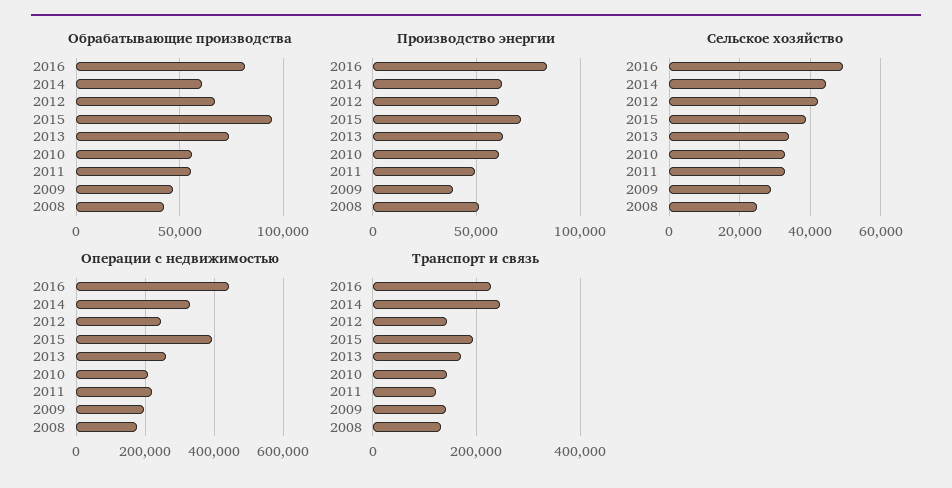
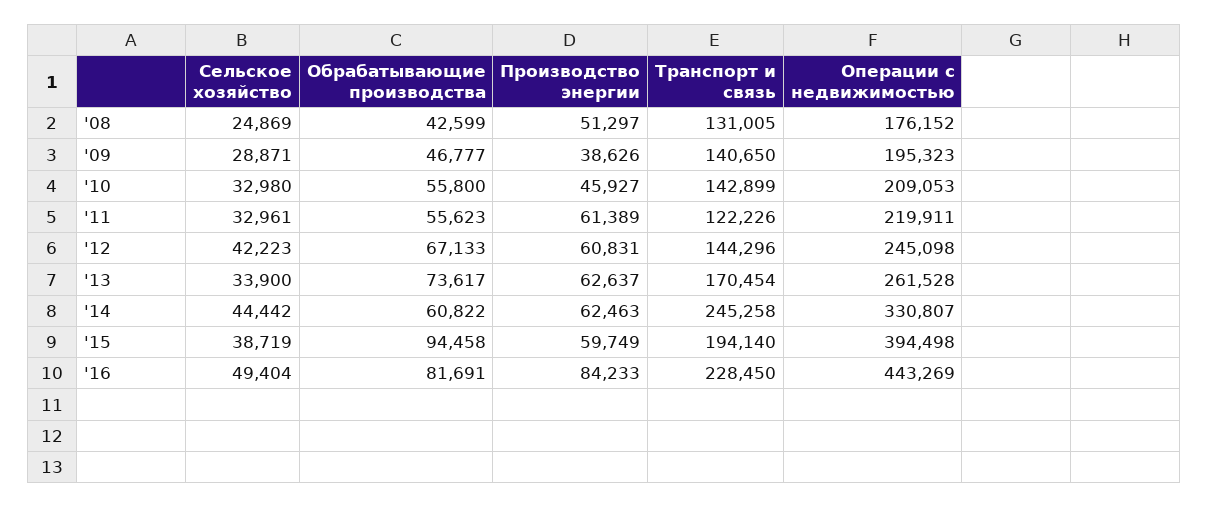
Производство энергии, 2015: 70000 -> 59749
Производство энергии, 2010: 60000 -> 45927
Производство энергии, 2011: 50000 -> 61389

